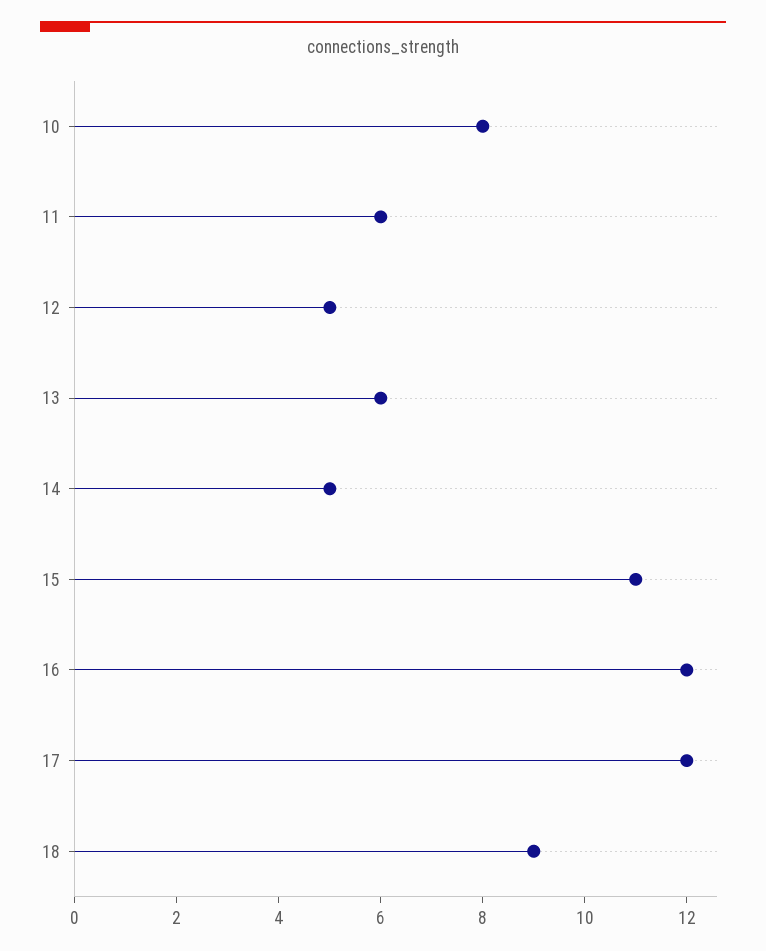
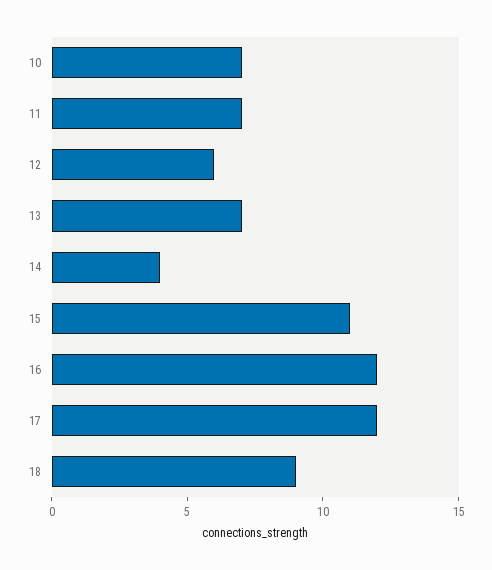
10: 8 -> 7
11: 6 -> 7
12: 5 -> 6
13: 6 -> 7
14: 5 -> 4

